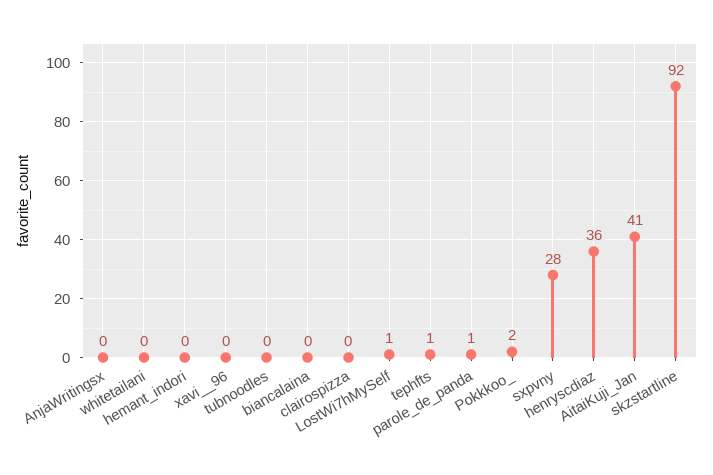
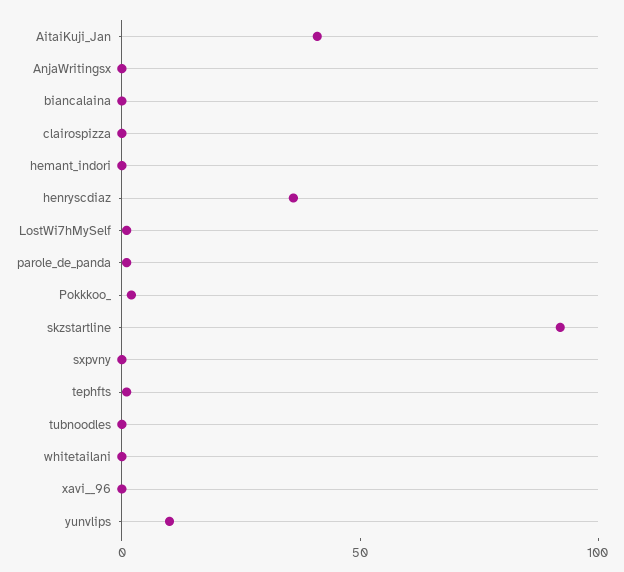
sxpvny: 28 -> 0
yunvlips: none -> 10

